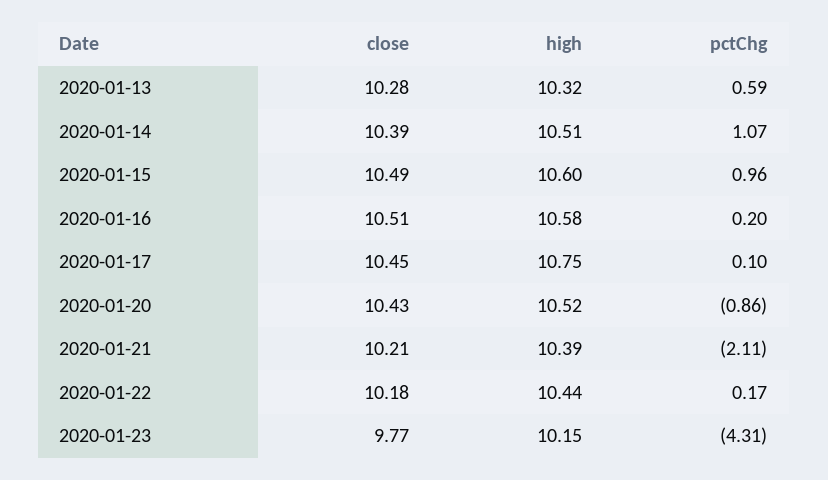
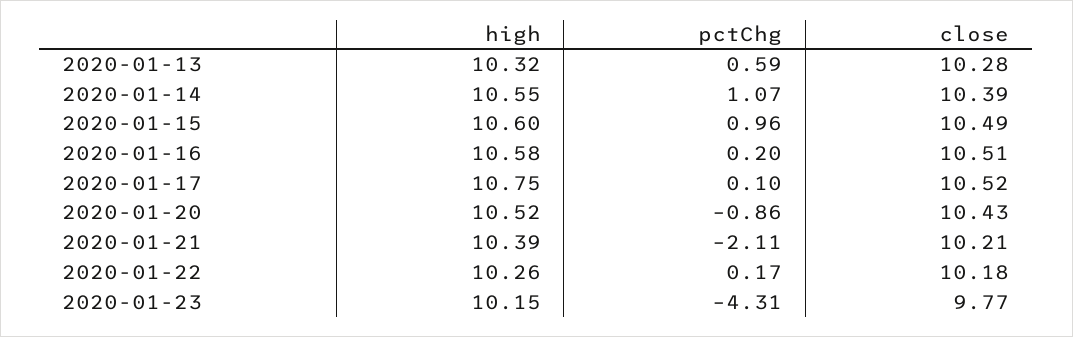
high, 2020-01-14: 10.51 -> 10.55
close, 2020-01-17: 10.45 -> 10.52
high, 2020-01-22: 10.44 -> 10.26

